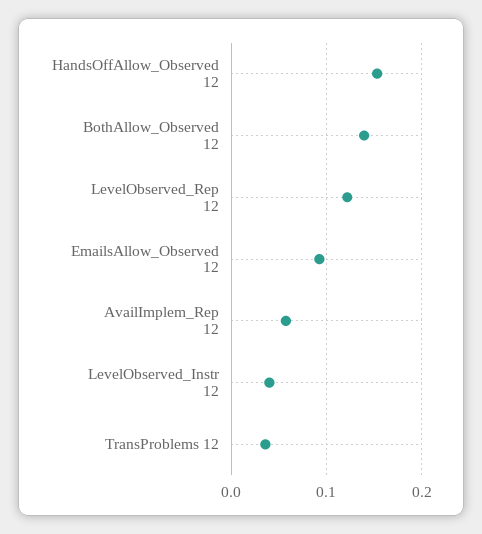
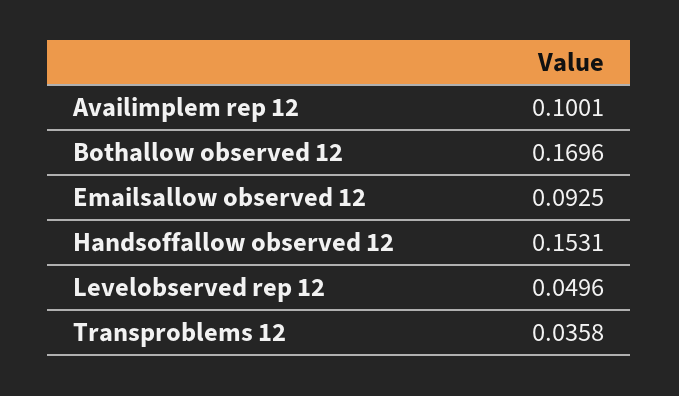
BothAllow_Observed 12: 0.14 -> 0.1696
LevelObserved_Rep 12: 0.12 -> 0.0496
AvailImplem_Rep 12: 0.06 -> 0.1001
LevelObserved_Instr 12: 0.04 -> none

